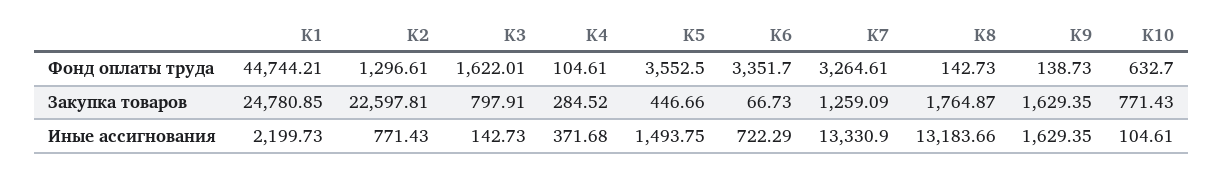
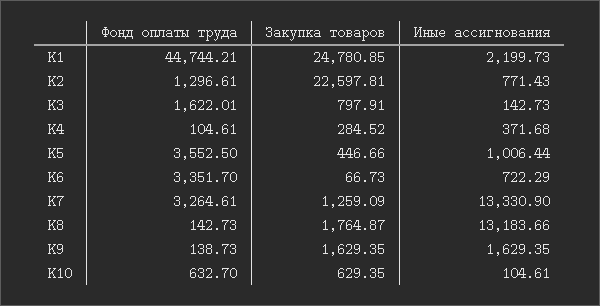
K10, Закупка товаров: 771.43 -> 629.35
K5, Иные ассигнования: 1493.75 -> 1006.44

